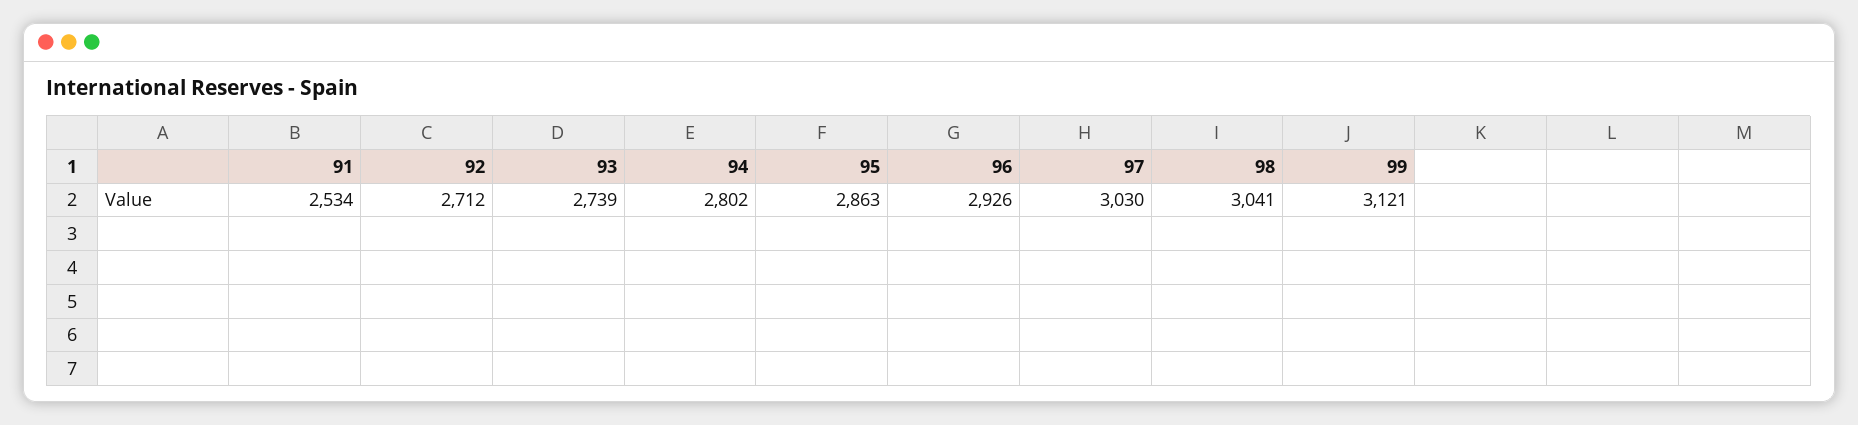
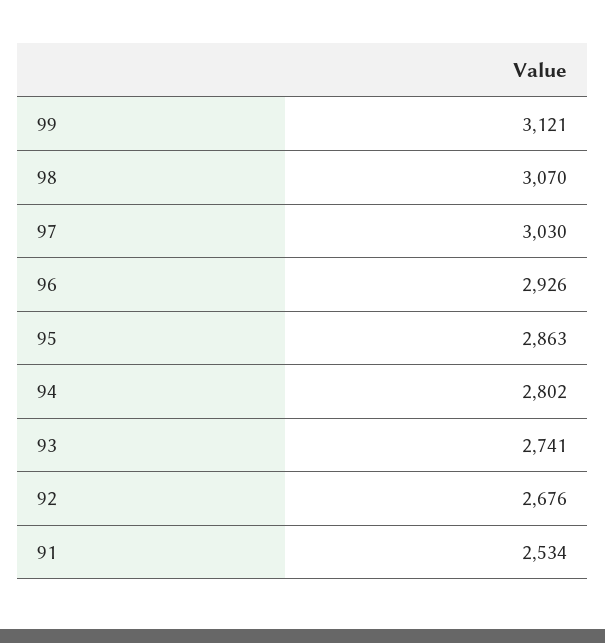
92: 2712 -> 2676
93: 2739 -> 2741
98: 3041 -> 3070

